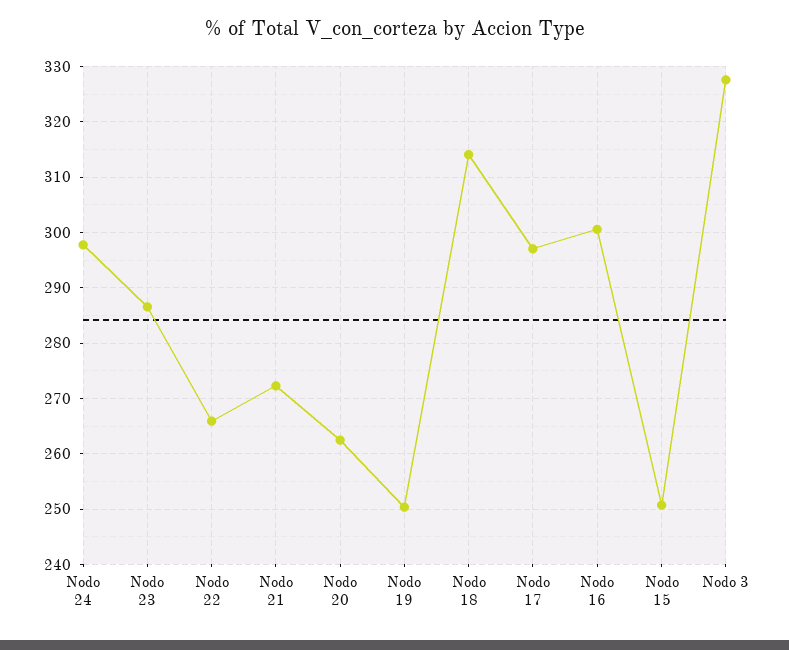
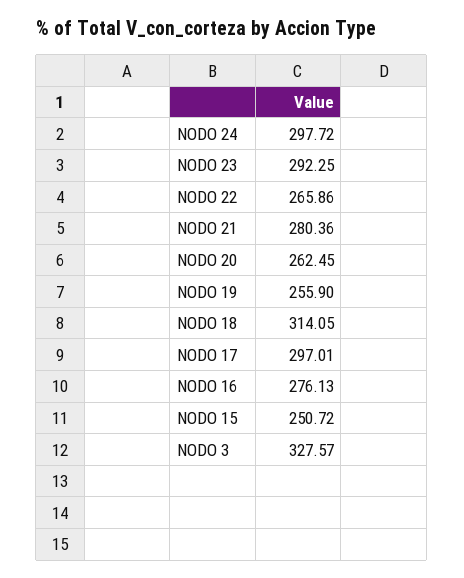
Nodo 23: 286 -> 292.25
Nodo 21: 272 -> 280.36
Nodo 19: 250 -> 255.9
Nodo 16: 300 -> 276.13

